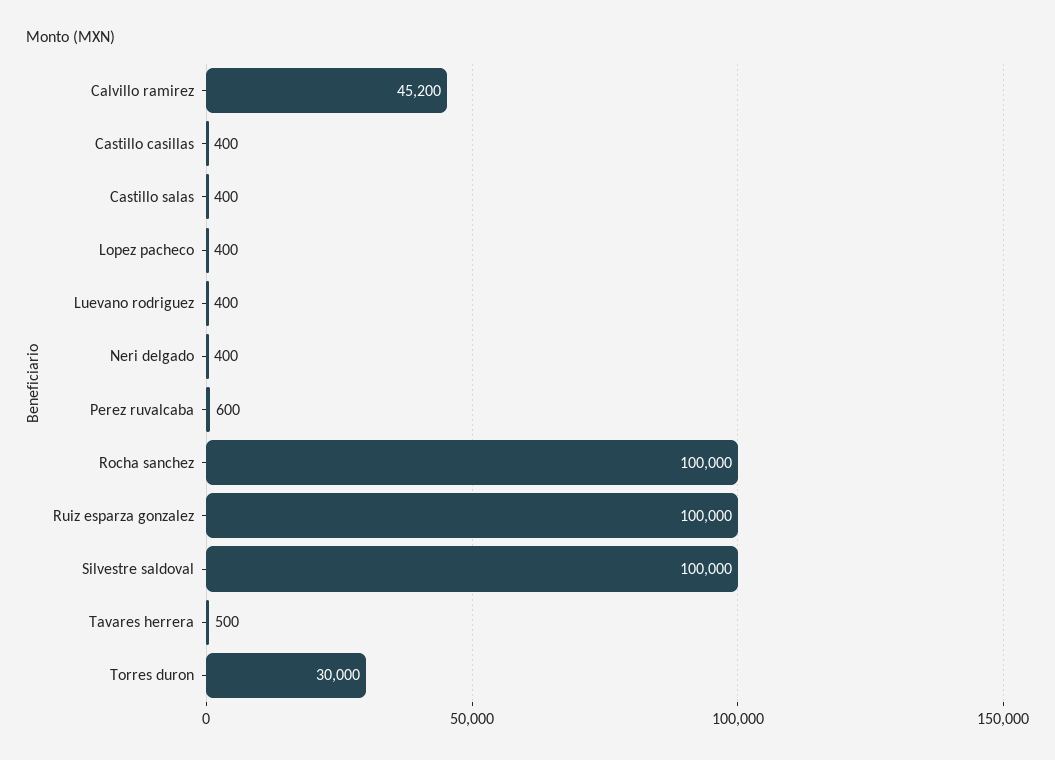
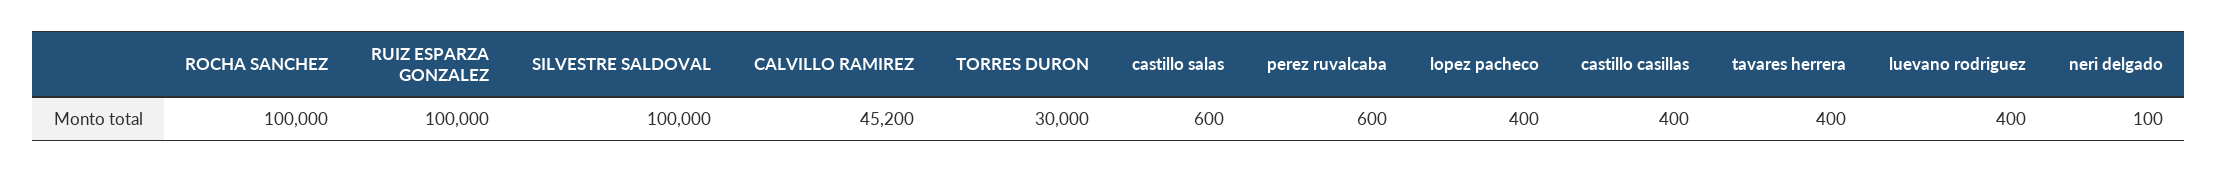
Castillo salas: 400 -> 600
Neri delgado: 400 -> 100
Tavares herrera: 500 -> 400

